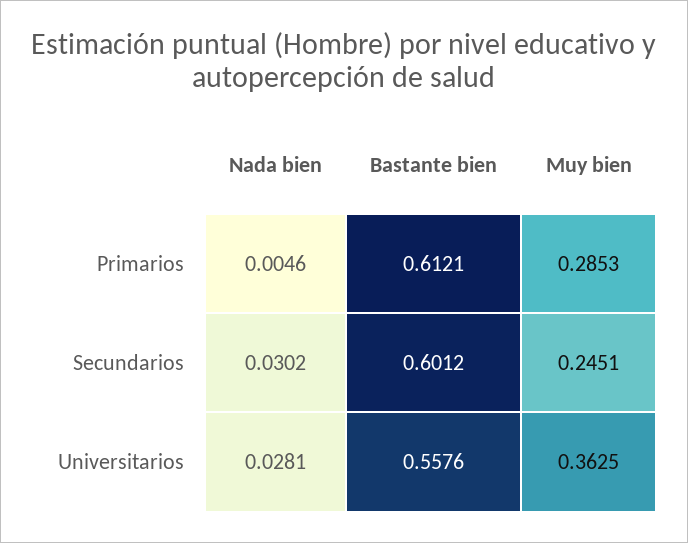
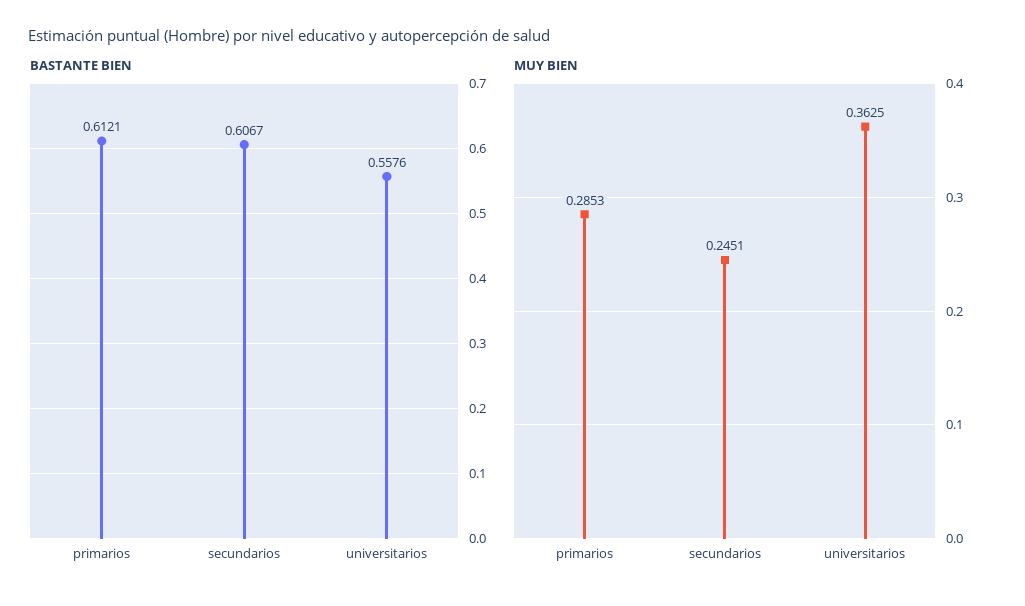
Nada bien, Primarios: 0.0046 -> none
Nada bien, Secundarios: 0.0302 -> none
Bastante bien, Secundarios: 0.6012 -> 0.6067
Nada bien, Universitarios: 0.0281 -> none

